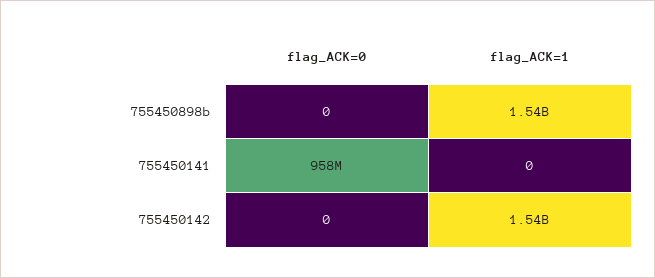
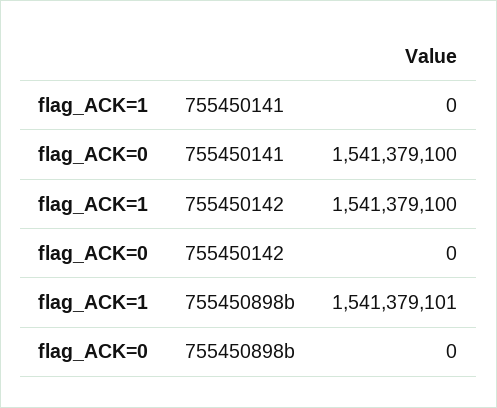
flag_ACK=0, 755450141: 958000000 -> 1541379100

